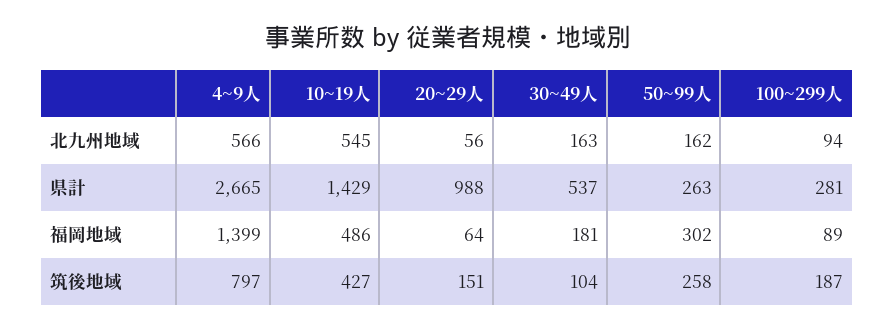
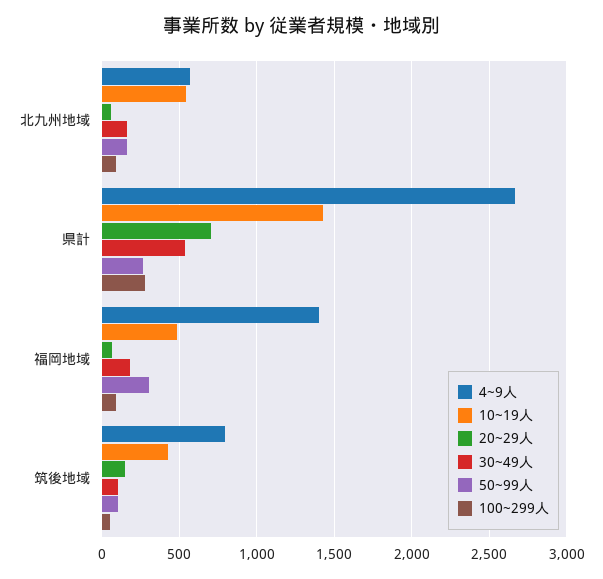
20~29人, 県計: 988 -> 700
50~99人, 筑後地域: 258 -> 100
100~299人, 筑後地域: 187 -> 50

